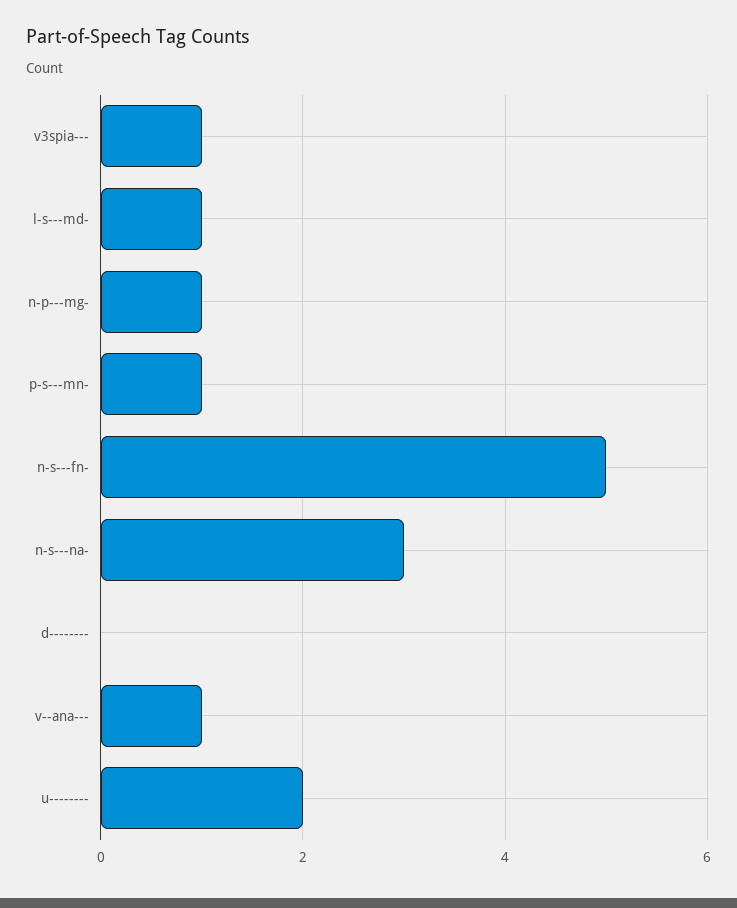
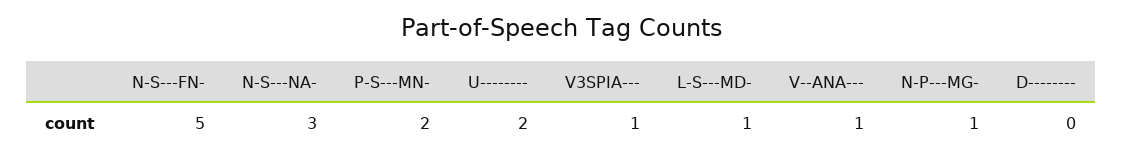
p-s---mn-: 1 -> 2

